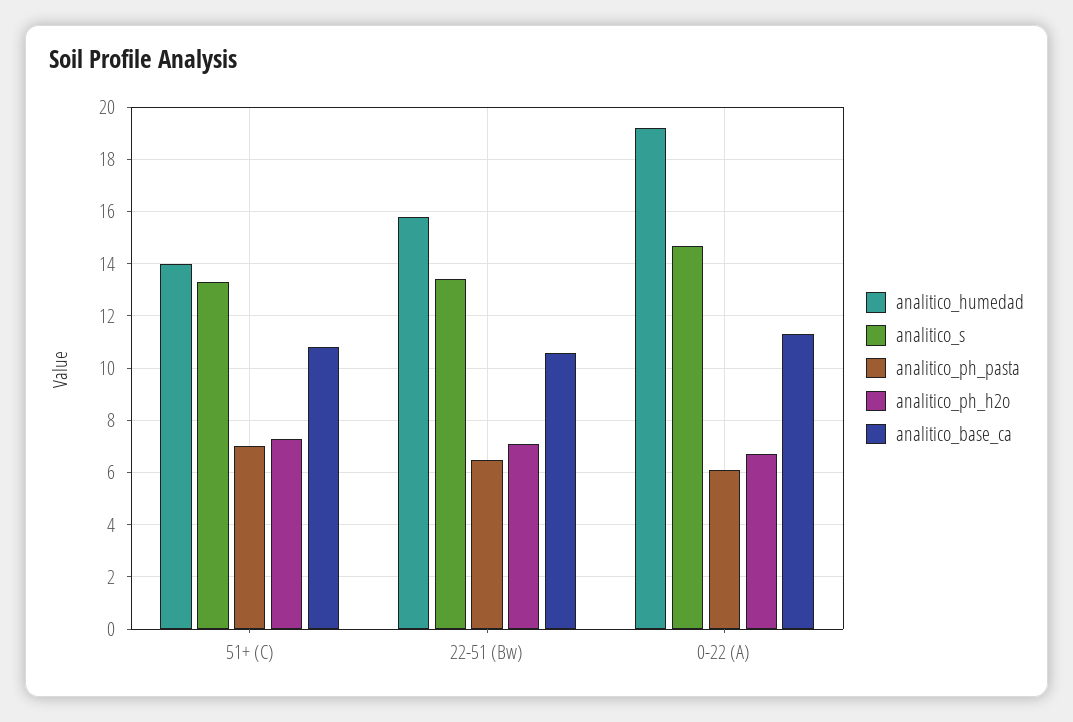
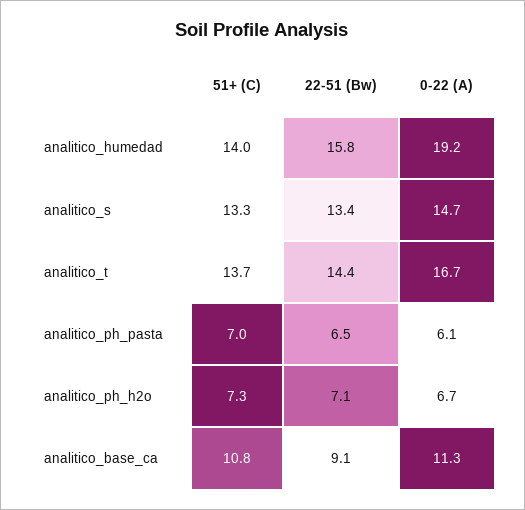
analitico_base_ca, 22-51 (Bw): 10.5 -> 9.1
analitico_t, 51+ (C): none -> 13.7
analitico_t, 22-51 (Bw): none -> 14.4
analitico_t, 0-22 (A): none -> 16.7

